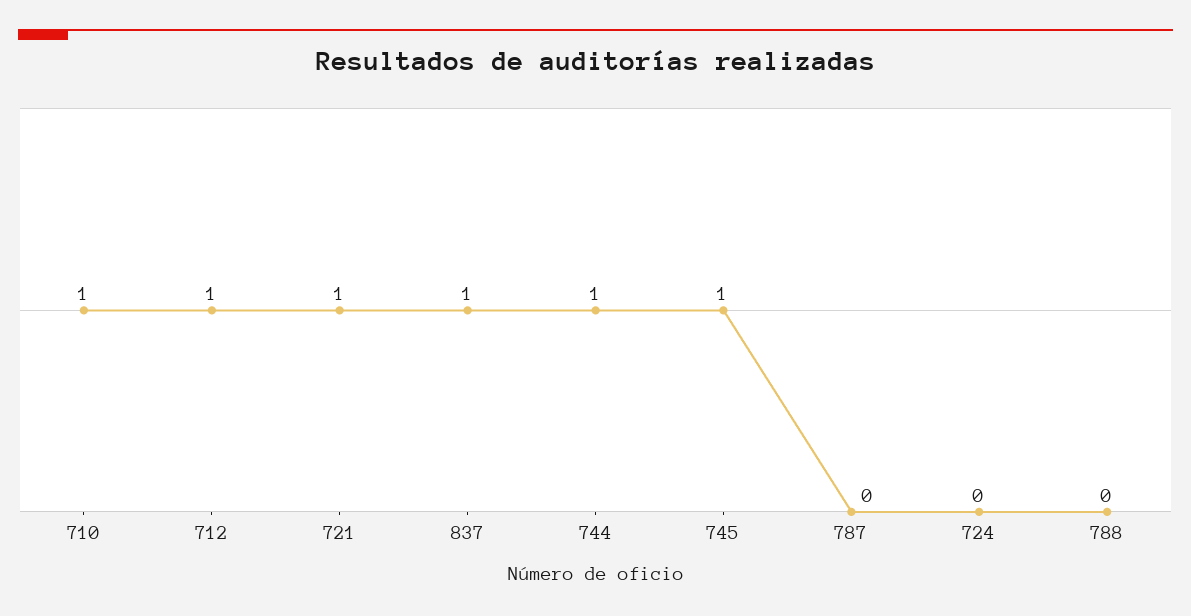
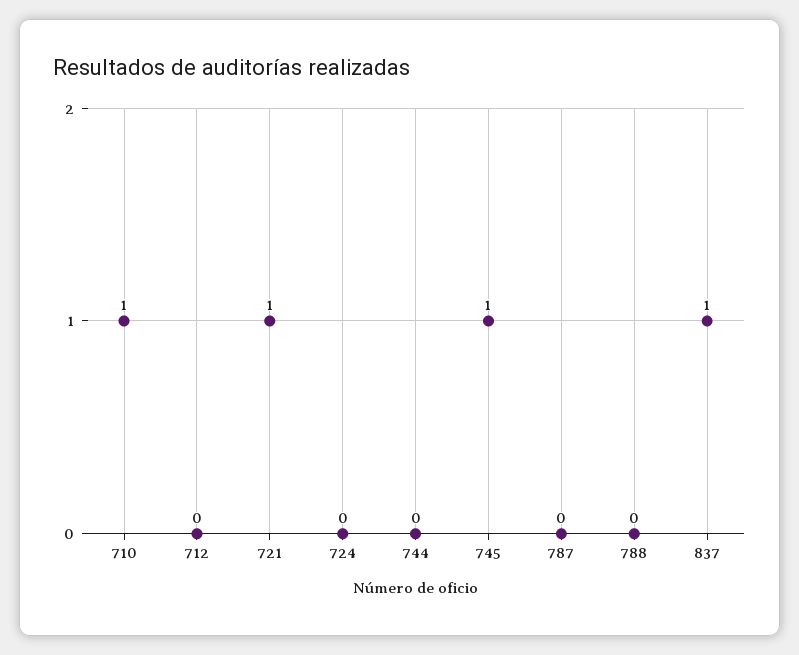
712: 1 -> 0
744: 1 -> 0

